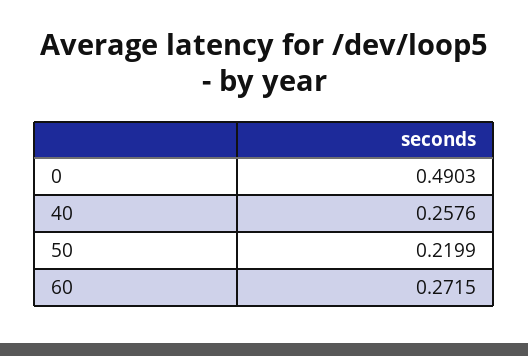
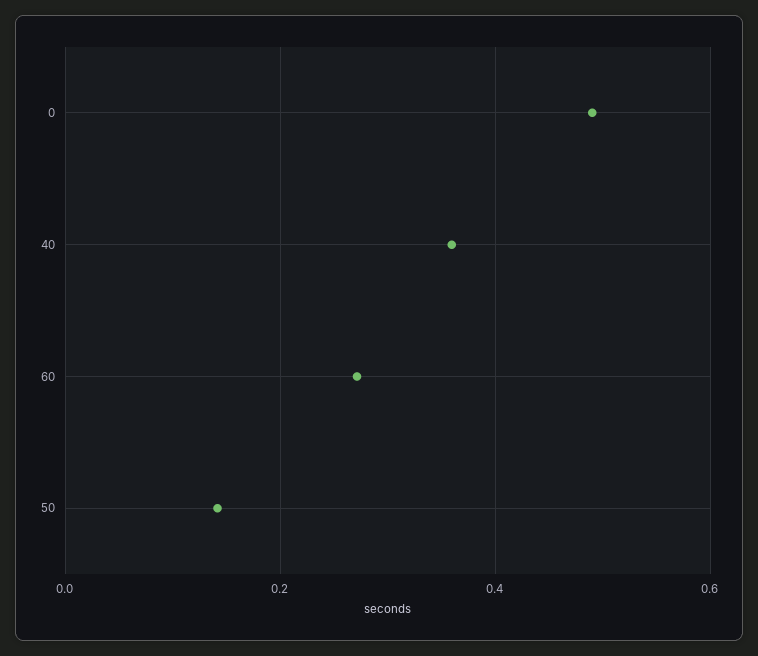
40: 0.2576 -> 0.36
50: 0.2199 -> 0.14

